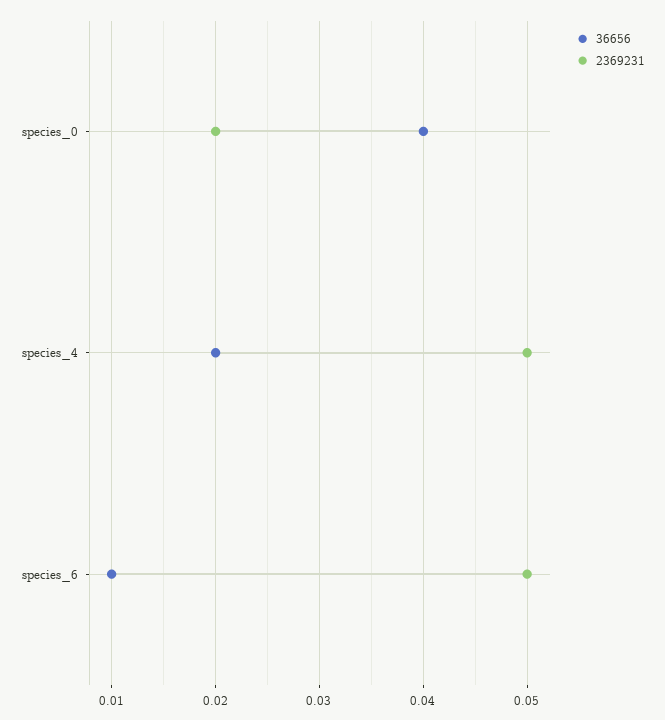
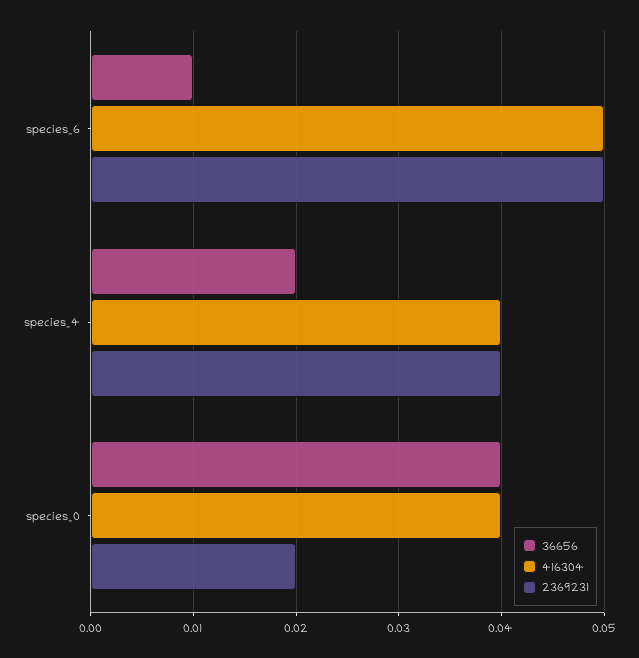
2369231, species_4: 0.05 -> 0.04
416304, species_6: none -> 0.05
416304, species_4: none -> 0.04
416304, species_0: none -> 0.04

